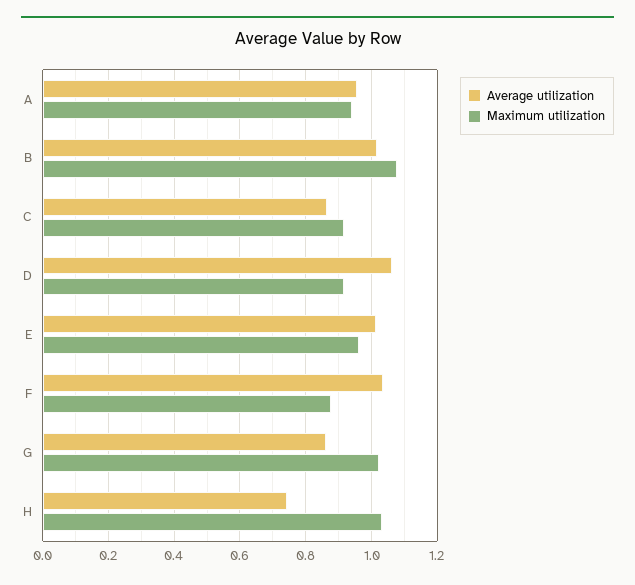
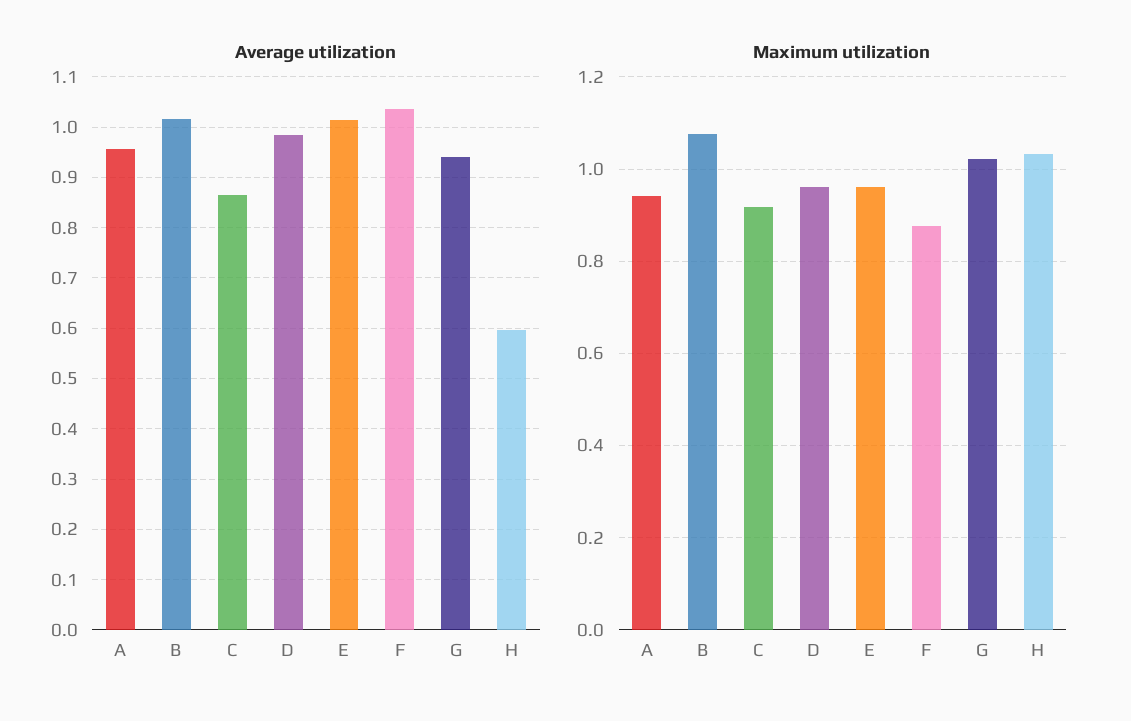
Average utilization, D: 1.06 -> 0.98
Maximum utilization, D: 0.92 -> 0.96
Average utilization, G: 0.86 -> 0.94
Average utilization, H: 0.74 -> 0.6

